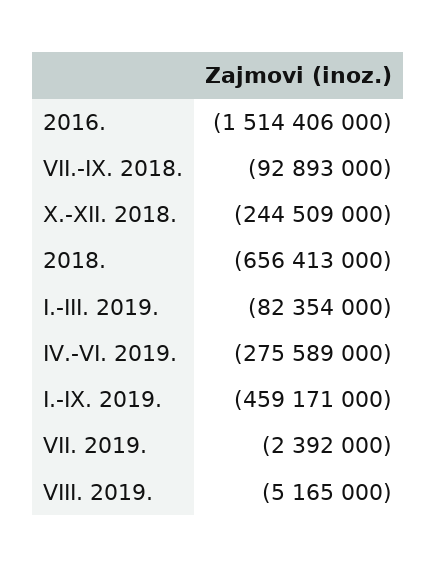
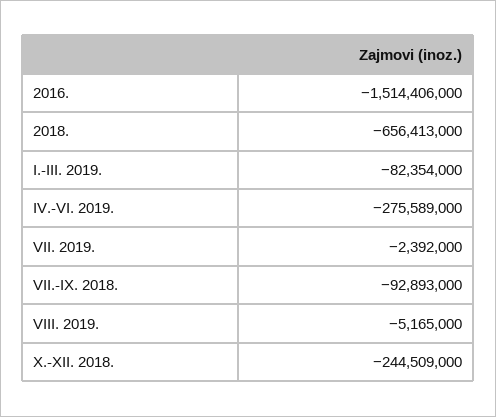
I.-IX. 2019.: -459171000 -> none

